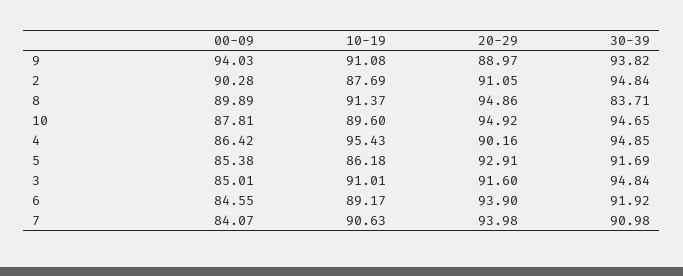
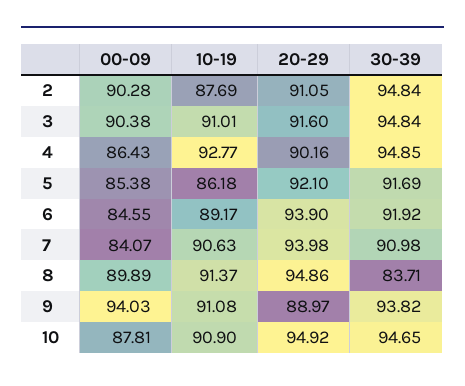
10-19, 10: 89.6 -> 90.9
00-09, 4: 86.42 -> 86.43
10-19, 4: 95.43 -> 92.77
20-29, 5: 92.91 -> 92.1
00-09, 3: 85.01 -> 90.38

